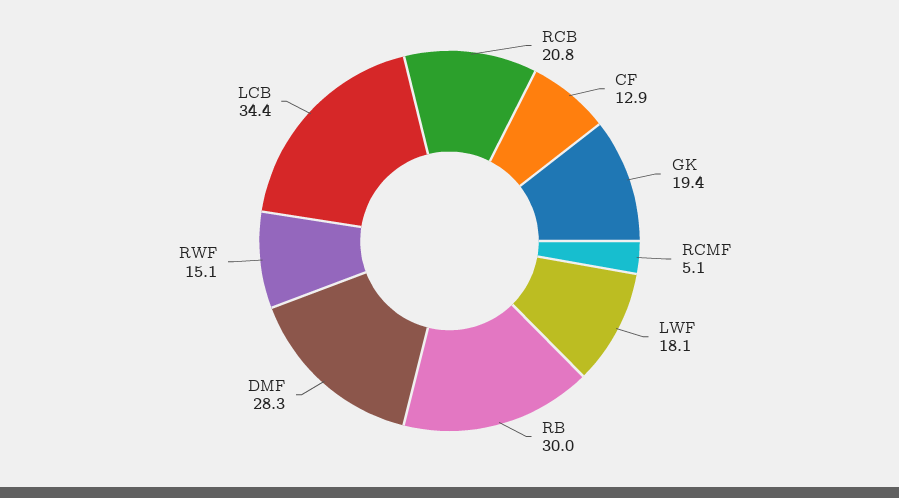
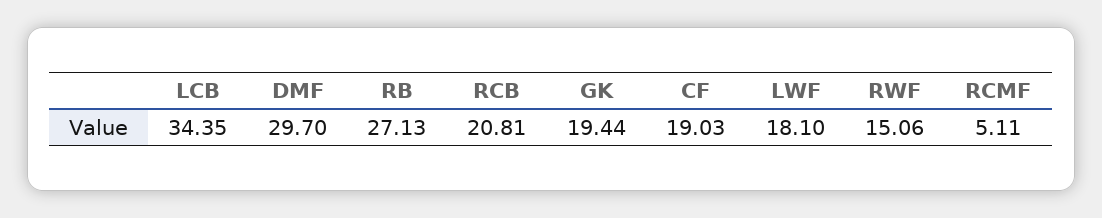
CF: 12.9 -> 19.03
RB: 30 -> 27.13
DMF: 28.3 -> 29.7

